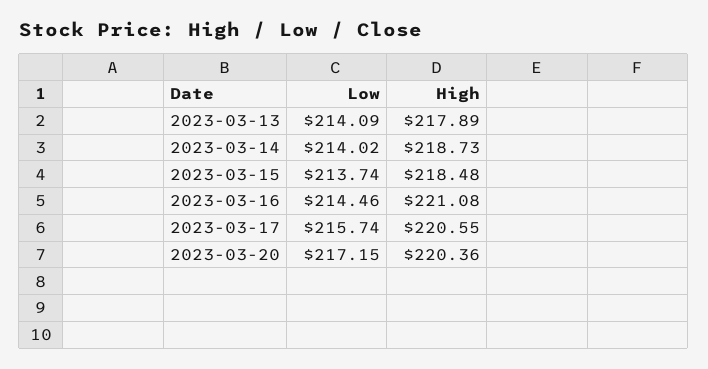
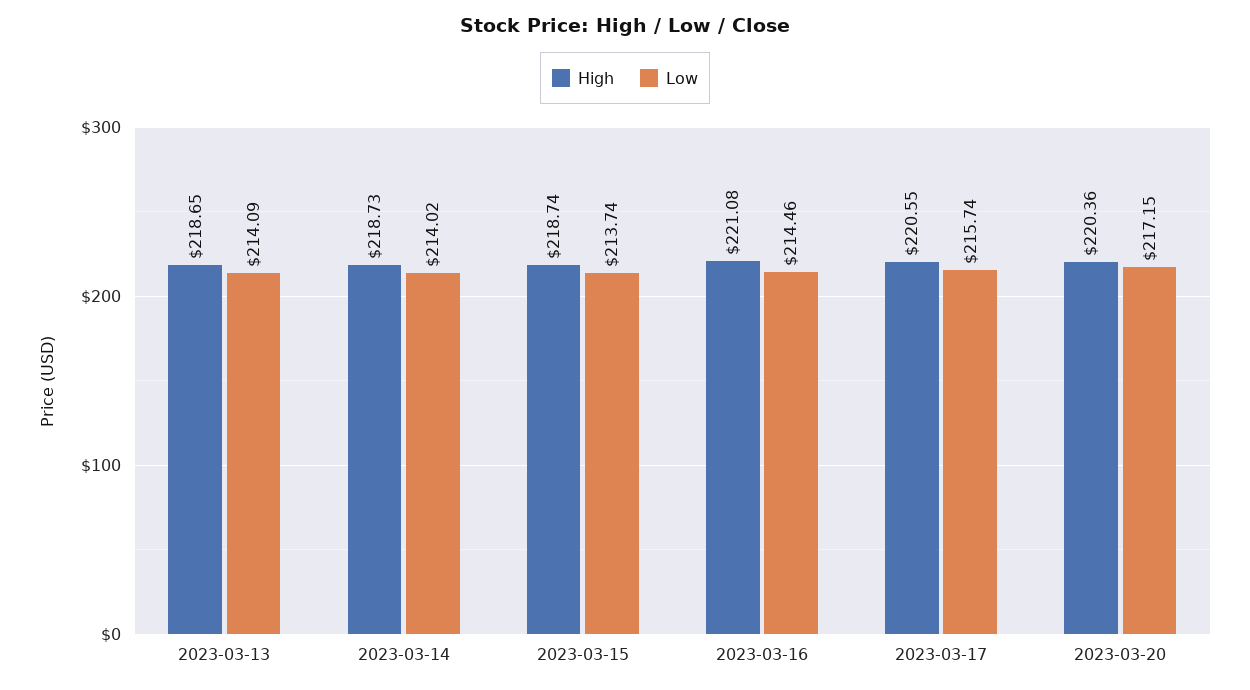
High, 2023-03-13: 217.89 -> 218.65
High, 2023-03-15: 218.48 -> 218.74

